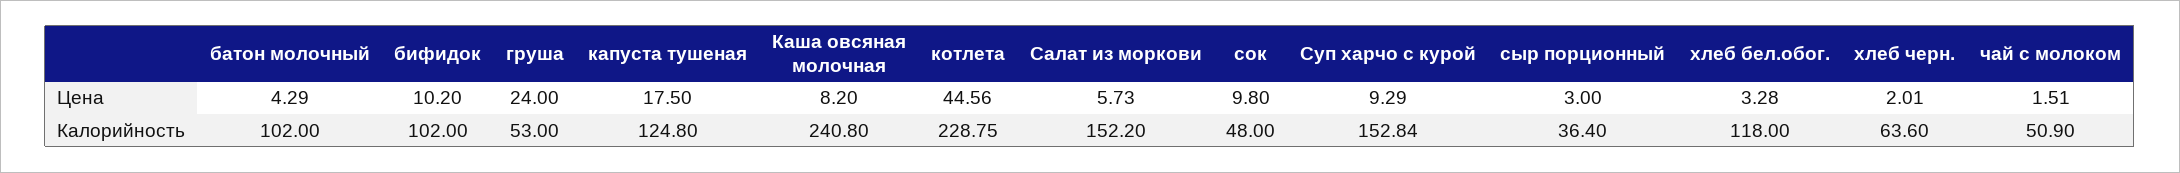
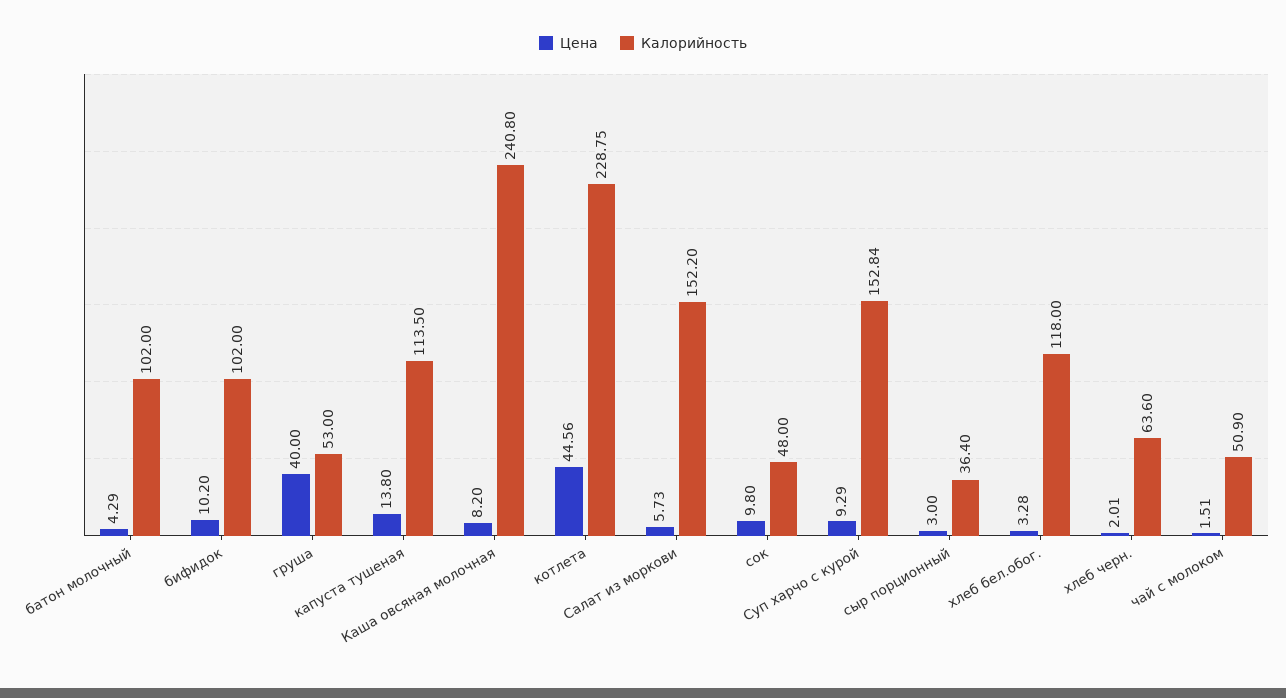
Цена, груша: 24 -> 40
Цена, капуста тушеная: 17.5 -> 13.8
Калорийность, капуста тушеная: 124.8 -> 113.5

